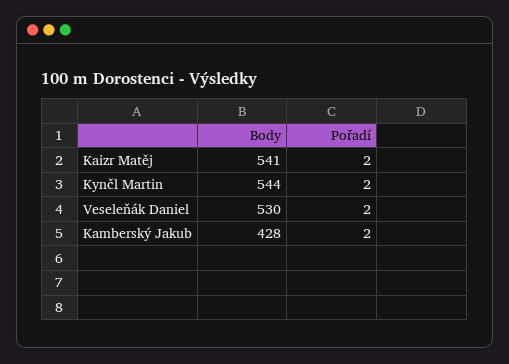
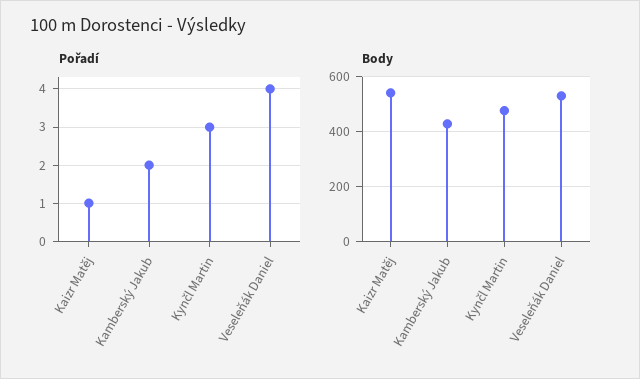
Pořadí, Kaizr Matěj: 2 -> 1
Body, Kynčl Martin: 544 -> 475
Pořadí, Kynčl Martin: 2 -> 3
Pořadí, Veseleňák Daniel: 2 -> 4

